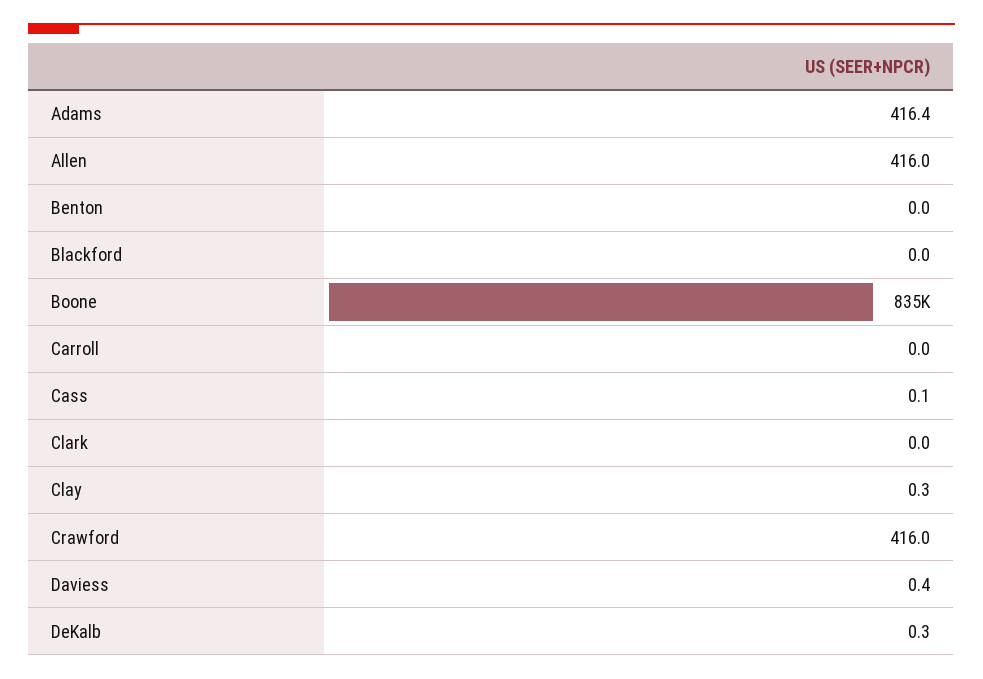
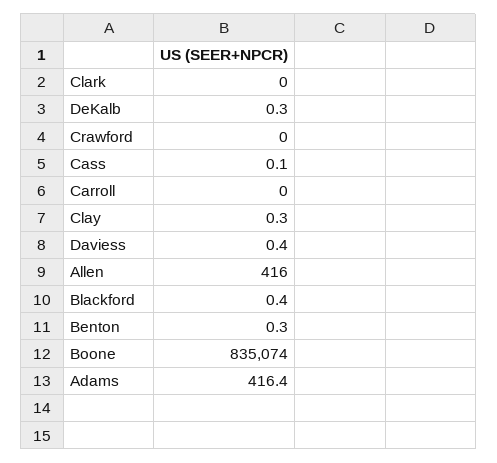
Benton: 0 -> 0.3
Blackford: 0 -> 0.4
Crawford: 416 -> 0

